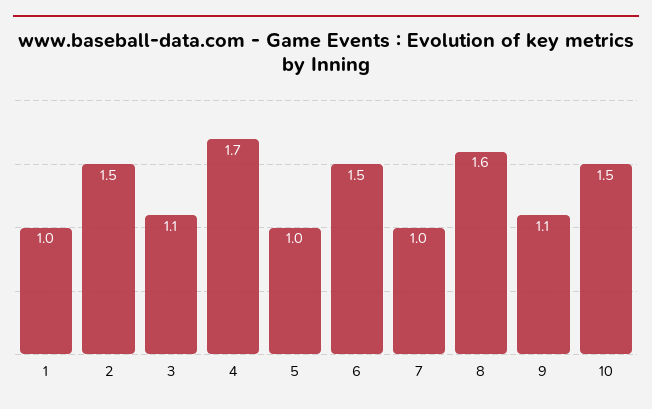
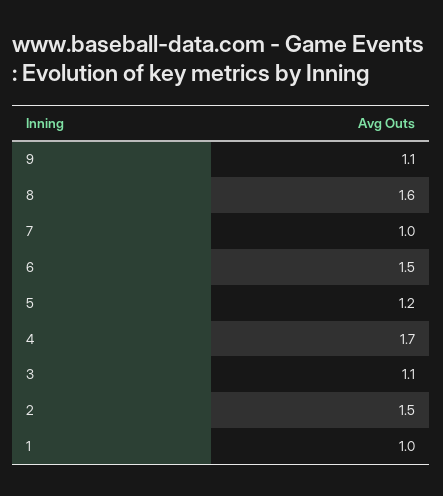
5: 1 -> 1.2
10: 1.5 -> none

